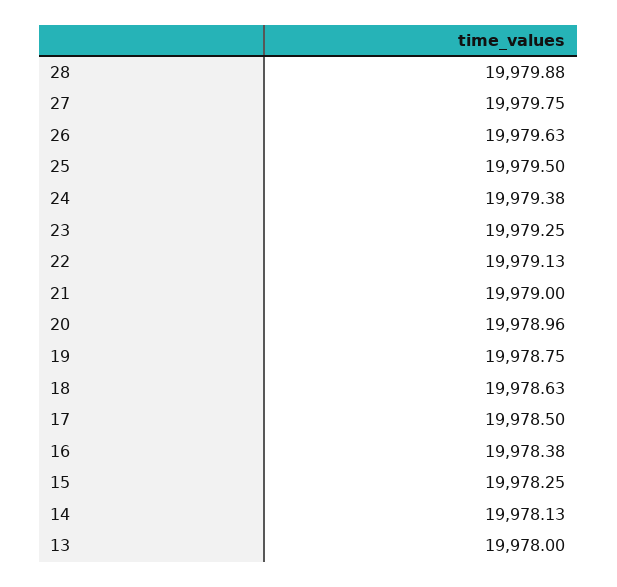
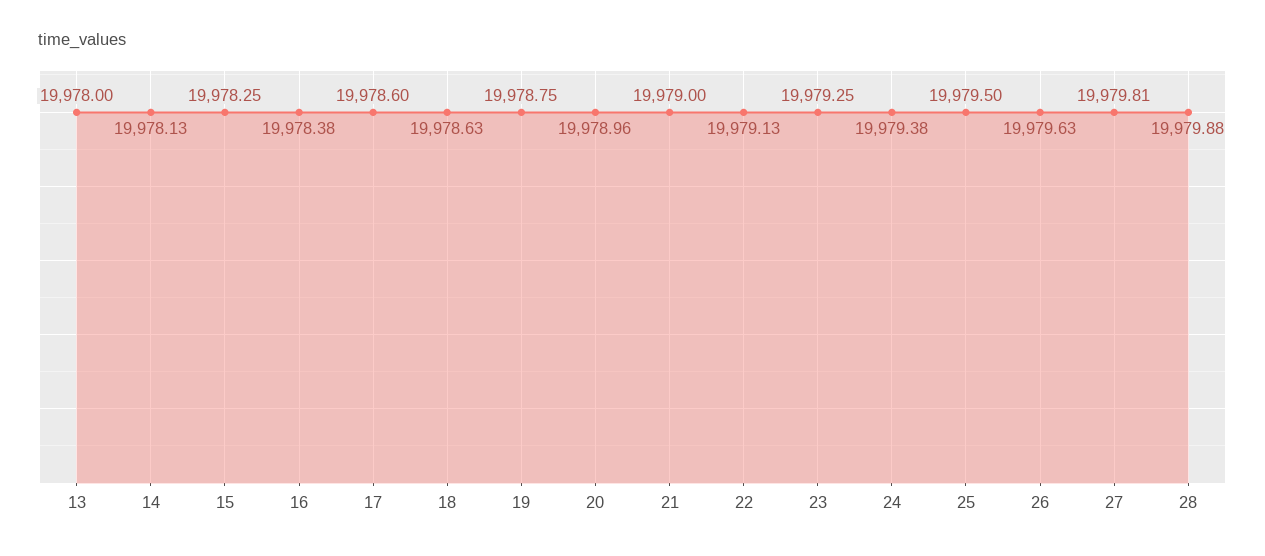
27: 19979.75 -> 19979.81
17: 19978.5 -> 19978.6

